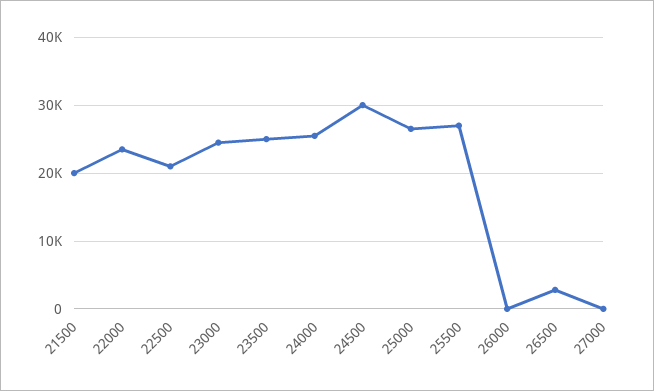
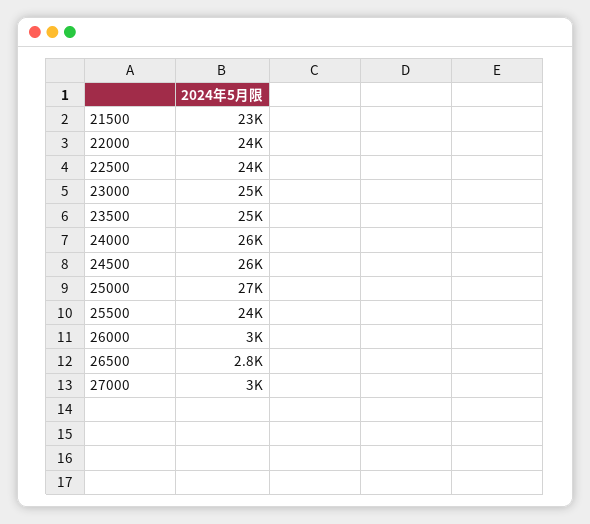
21500: 20000 -> 23000
22500: 21000 -> 24000
24500: 30000 -> 26000
25500: 27000 -> 24000
26000: 0 -> 3000
27000: 0 -> 3000

